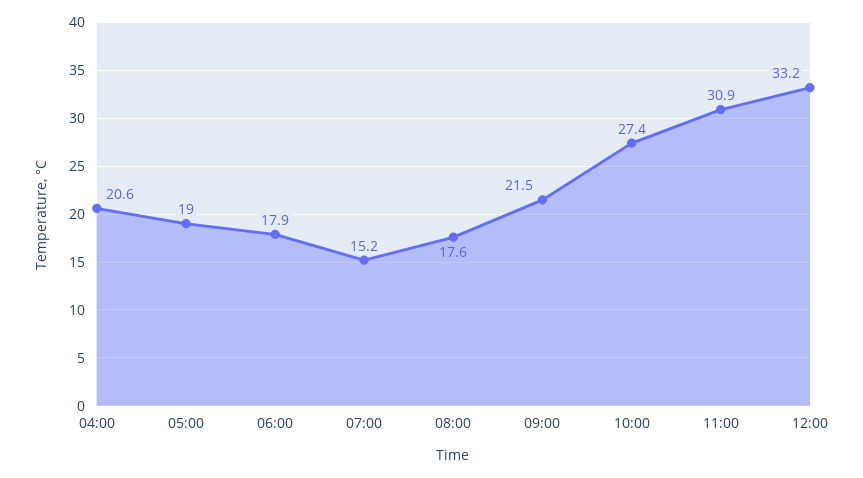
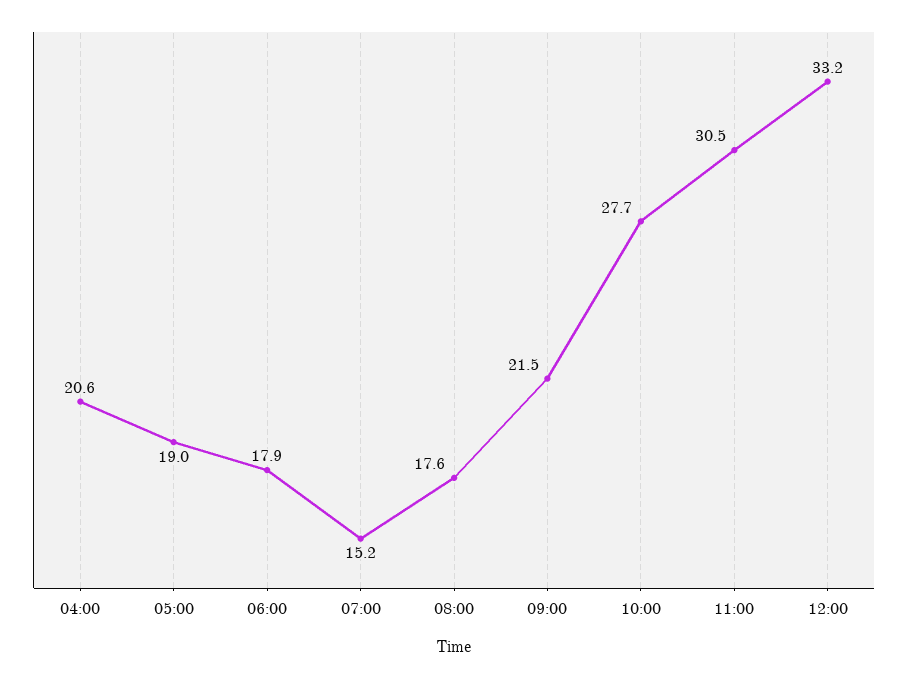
10:00: 27.4 -> 27.7
11:00: 30.9 -> 30.5

